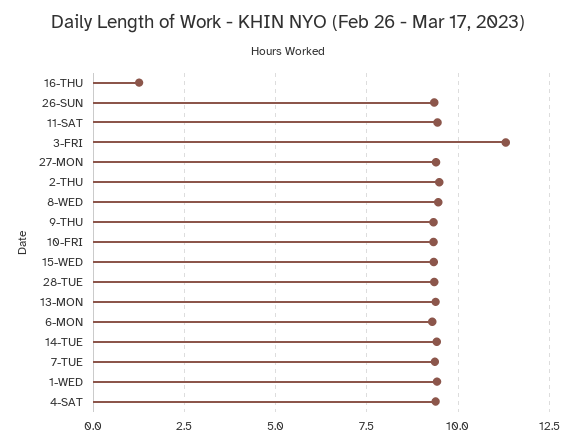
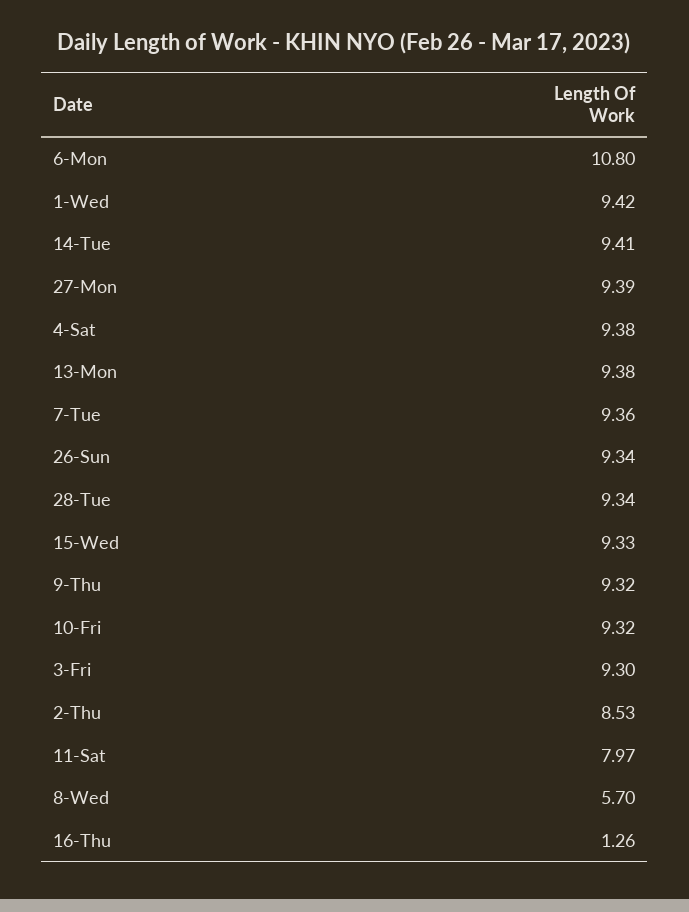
11-SAT: 9.5 -> 7.97
3-FRI: 11.25 -> 9.3
2-THU: 9.5 -> 8.53
8-WED: 9.5 -> 5.7
6-MON: 9.25 -> 10.8

